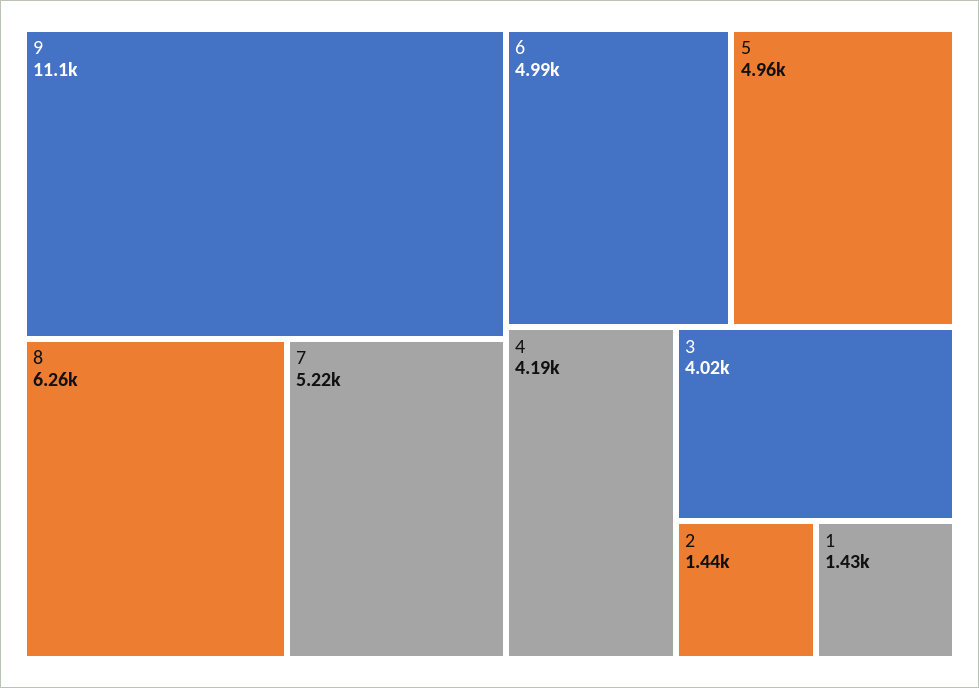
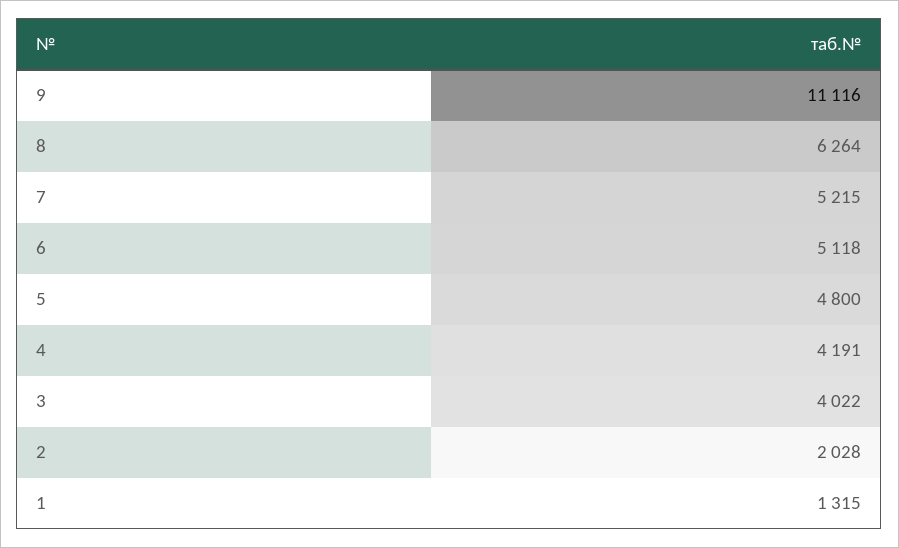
6: 4990 -> 5118
5: 4960 -> 4800
2: 1440 -> 2028
1: 1430 -> 1315

